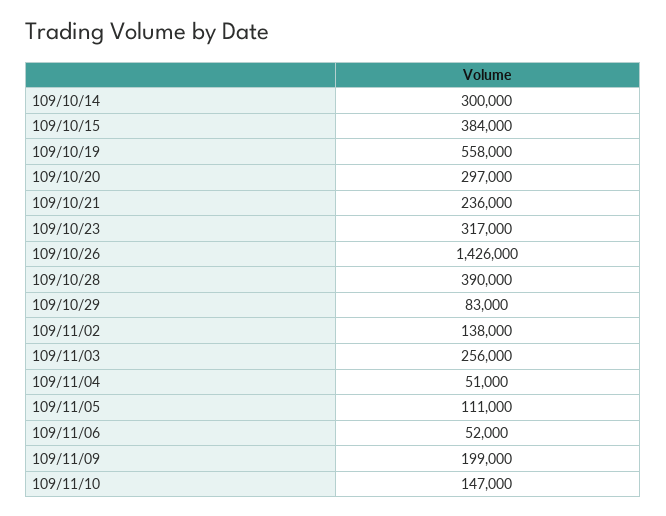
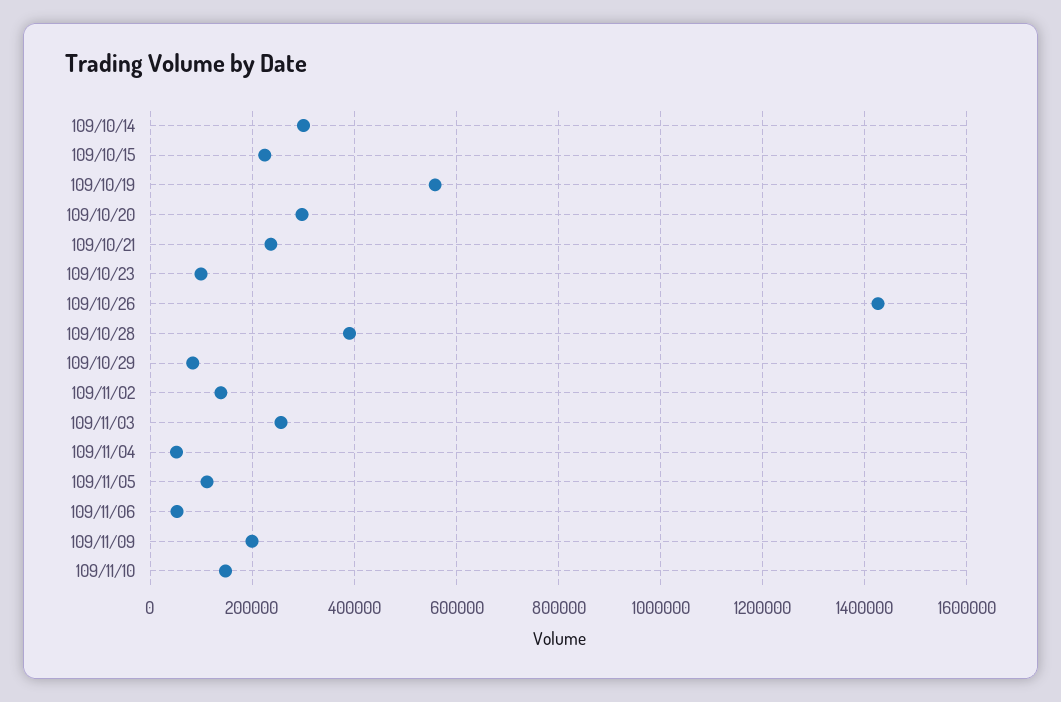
109/10/15: 384000 -> 220000
109/10/23: 317000 -> 100000

